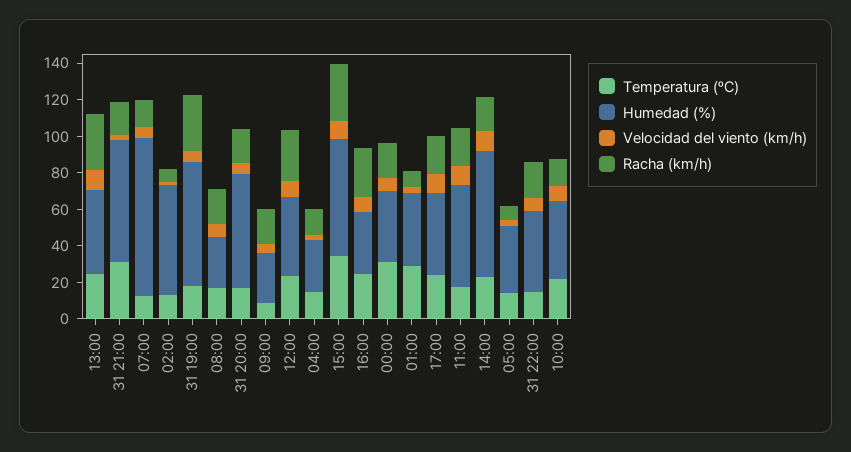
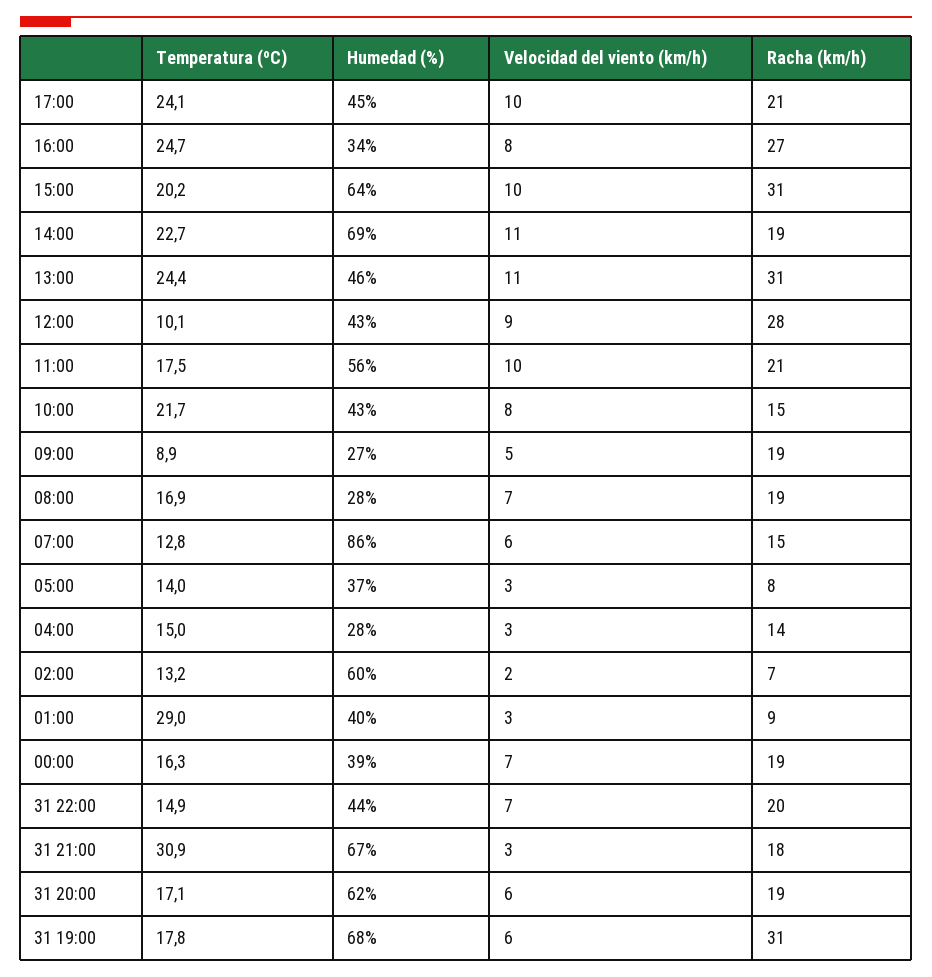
Temperatura (ºC), 12:00: 25 -> 10.1
Temperatura (ºC), 15:00: 35 -> 20.2
Temperatura (ºC), 00:00: 30 -> 16.3

